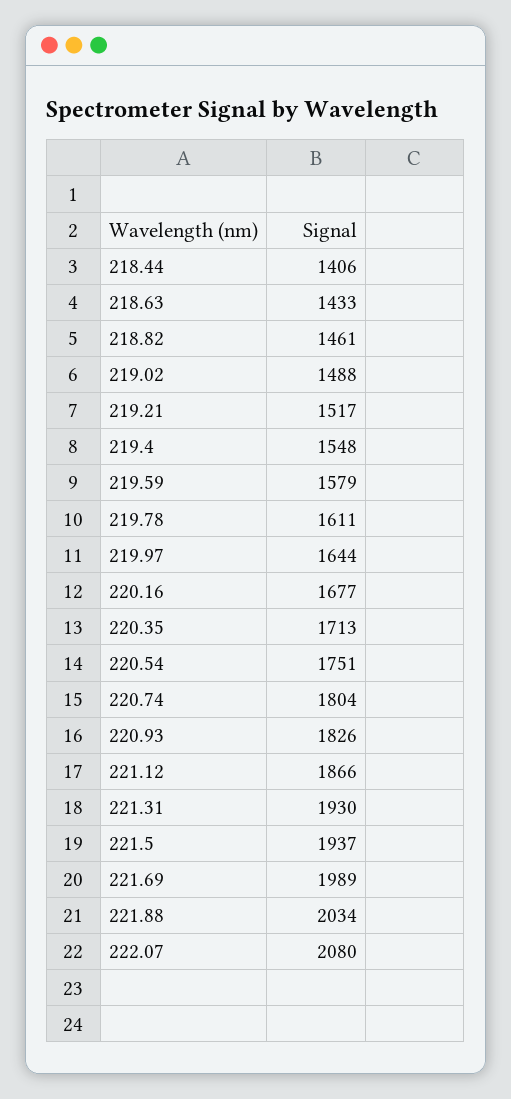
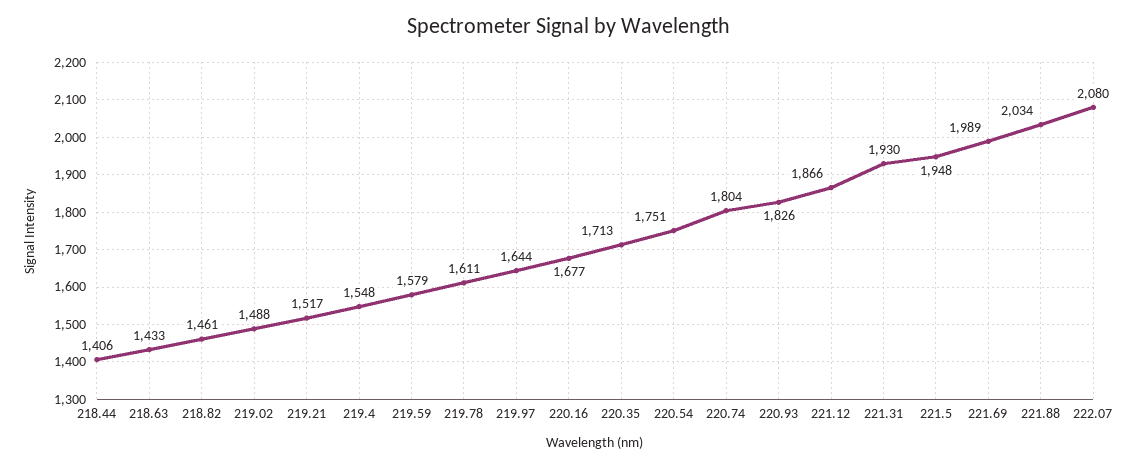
221.5: 1937 -> 1948

